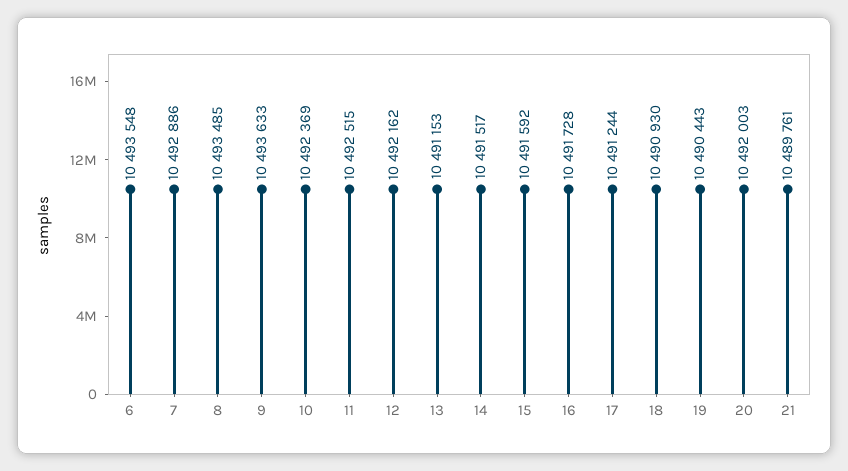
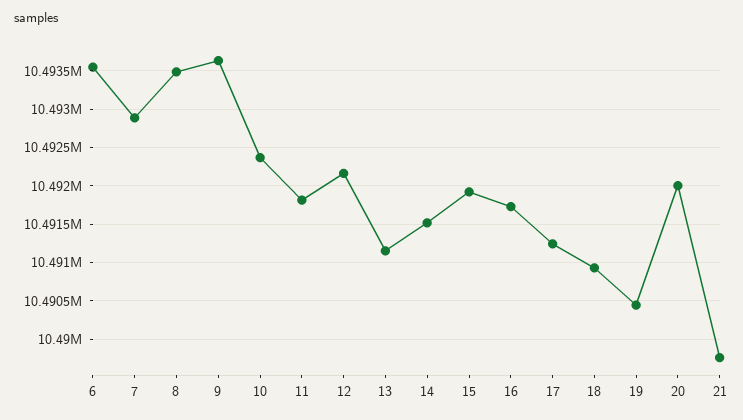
11: 10492515 -> 10491800
15: 10491592 -> 10491900

